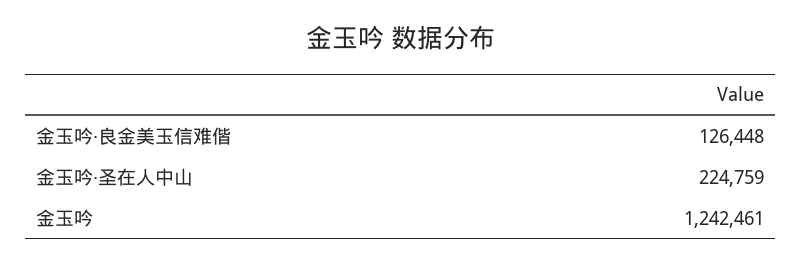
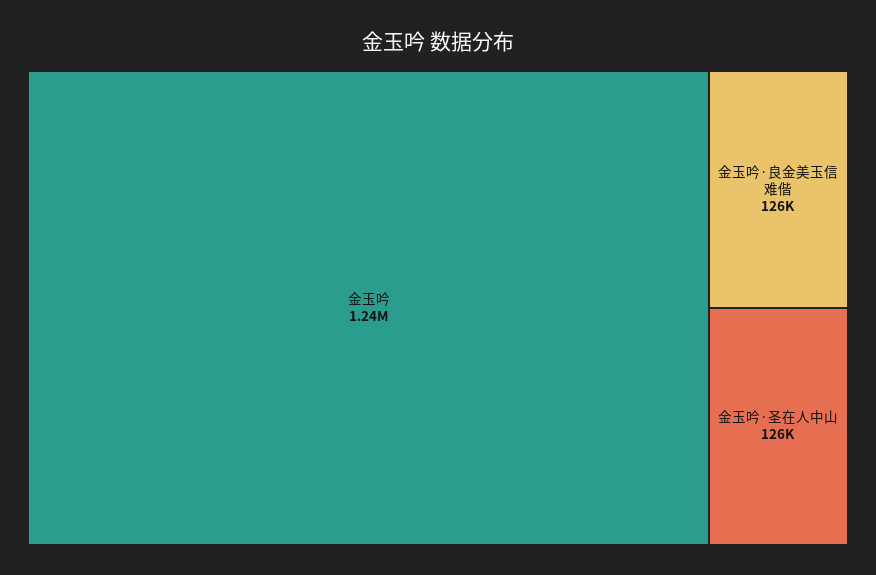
金玉吟·圣在人中山: 224759 -> 126000

